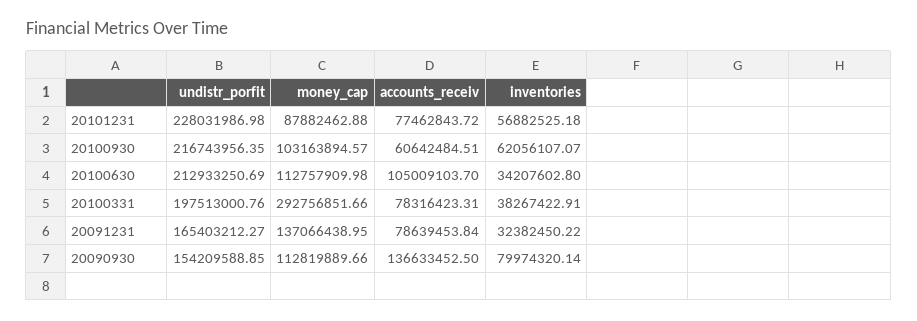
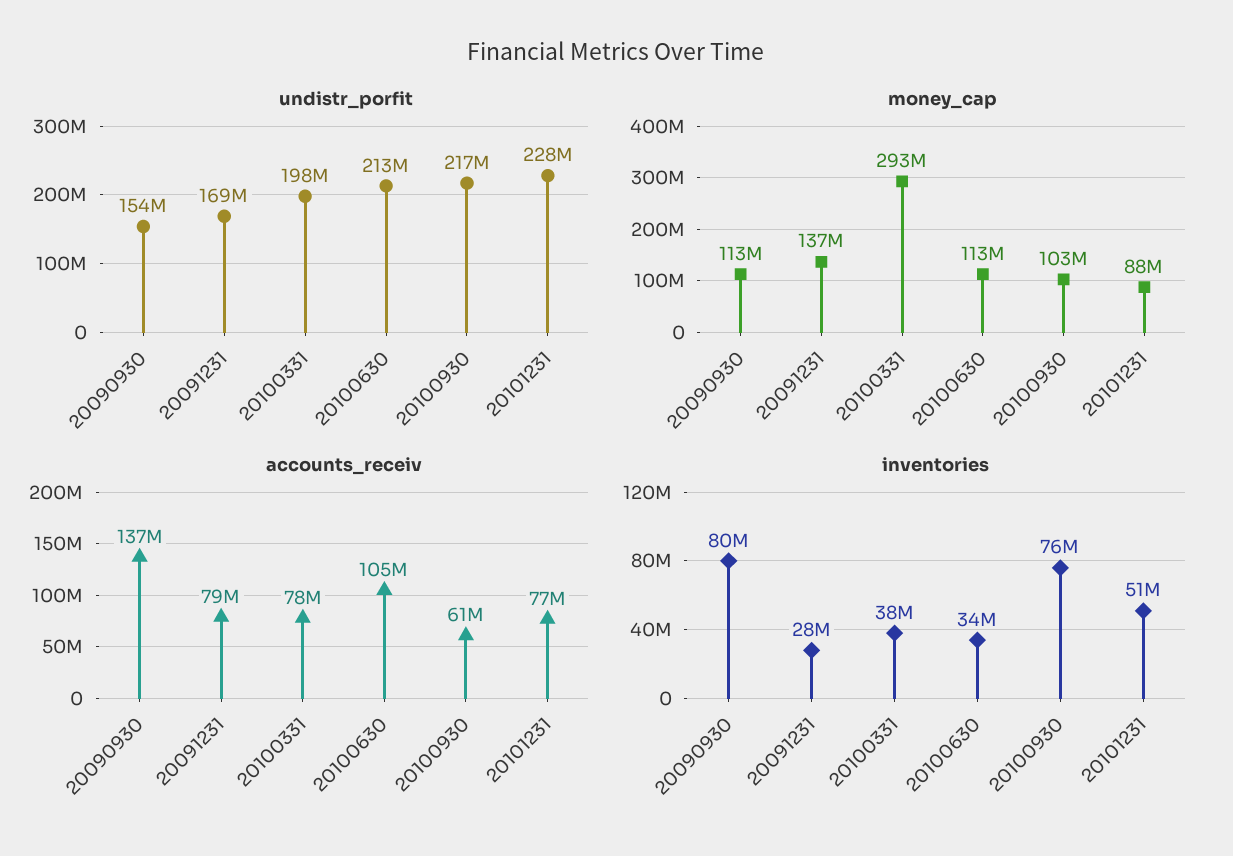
inventories, 20101231: 56882525.18 -> 51000000
inventories, 20100930: 62056107.07 -> 76000000
undistr_porfit, 20091231: 165403212.27 -> 169000000
inventories, 20091231: 32382450.22 -> 28000000

